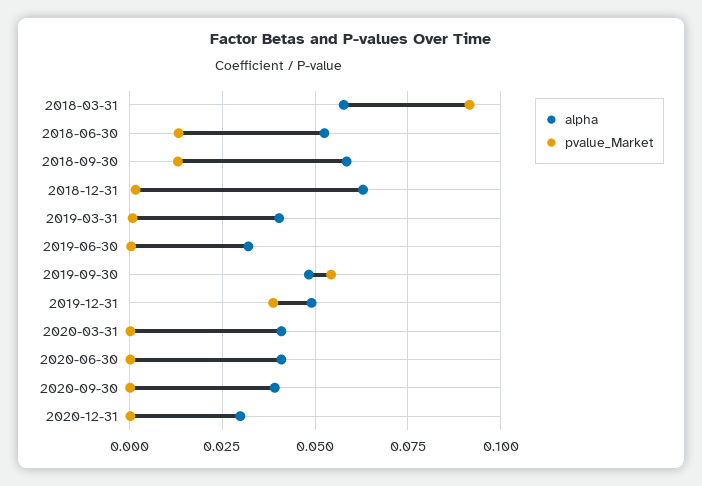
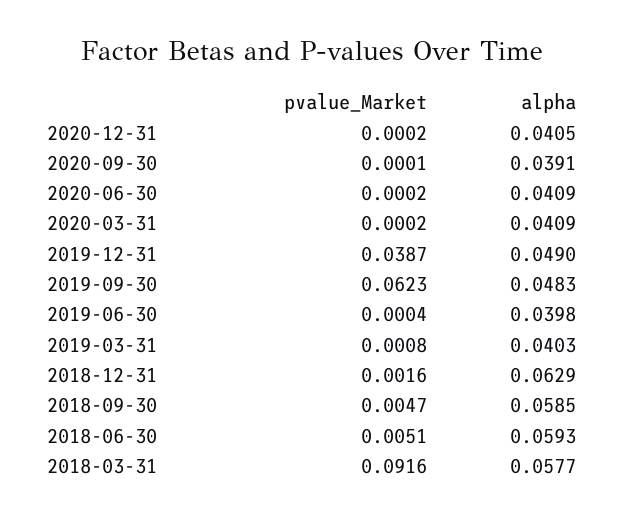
alpha, 2018-06-30: 0.0525 -> 0.0593
pvalue_Market, 2018-06-30: 0.0125 -> 0.0051
pvalue_Market, 2018-09-30: 0.0125 -> 0.0047
alpha, 2019-06-30: 0.0325 -> 0.0398
pvalue_Market, 2019-09-30: 0.055 -> 0.0623
alpha, 2020-12-31: 0.03 -> 0.0405

